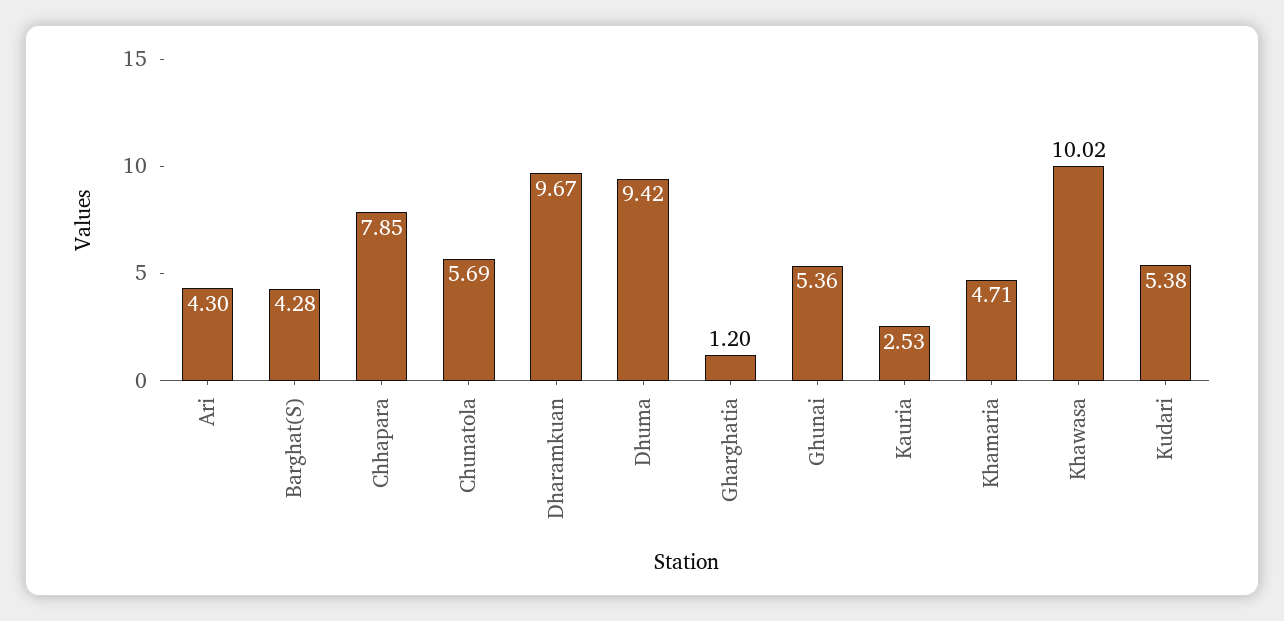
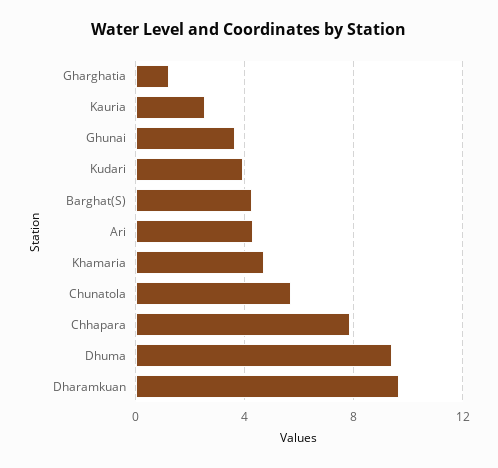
Ghunai: 5.36 -> 3.5
Khawasa: 10.02 -> none
Kudari: 5.38 -> 4

